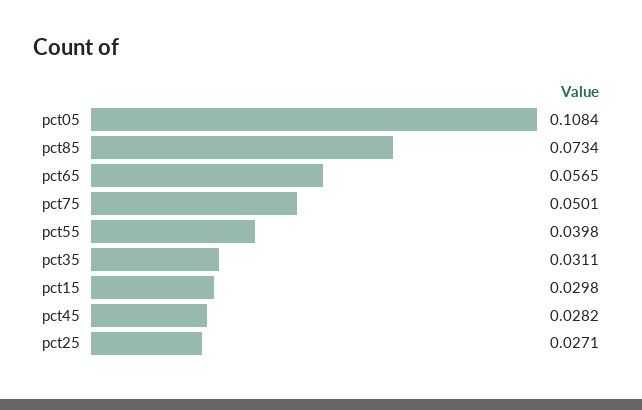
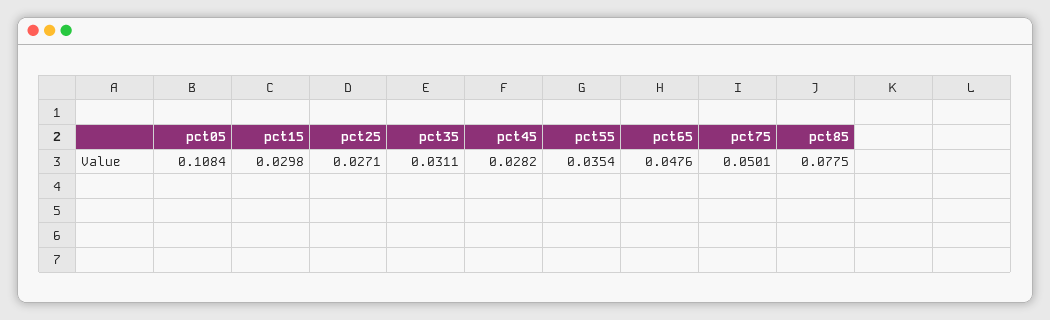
pct85: 0.0734 -> 0.0775
pct65: 0.0565 -> 0.0476
pct55: 0.0398 -> 0.0354

